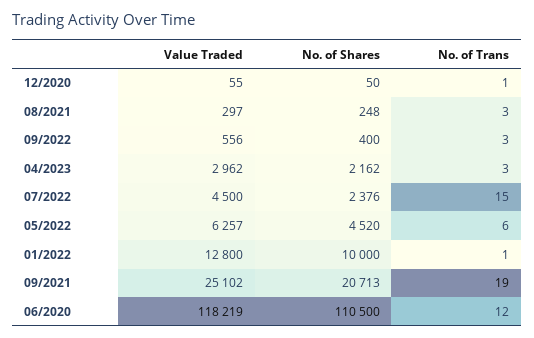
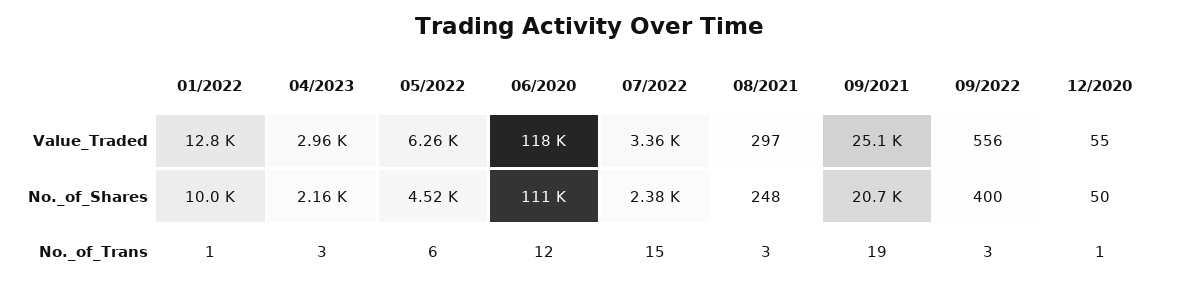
Value Traded, 07/2022: 4500 -> 3360

